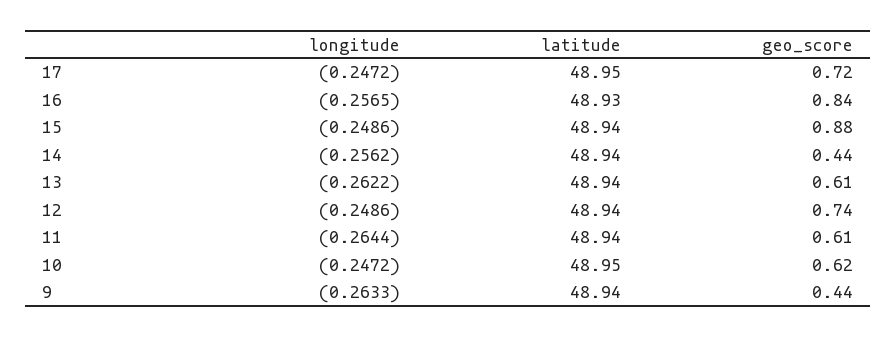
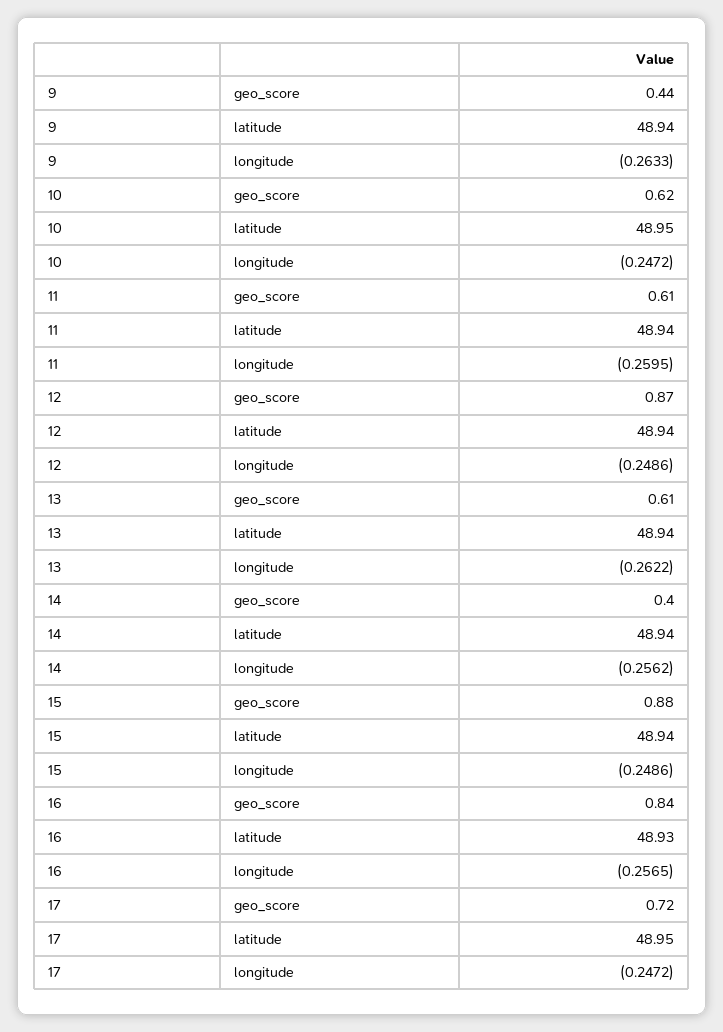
geo_score, 14: 0.44 -> 0.4
geo_score, 12: 0.74 -> 0.87
longitude, 11: -0.2644 -> -0.2595

